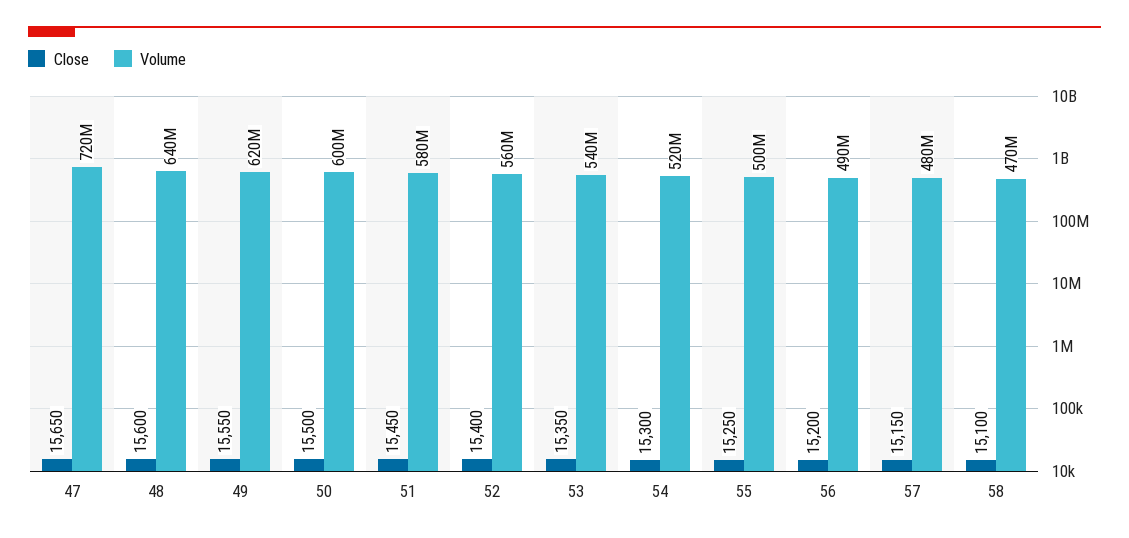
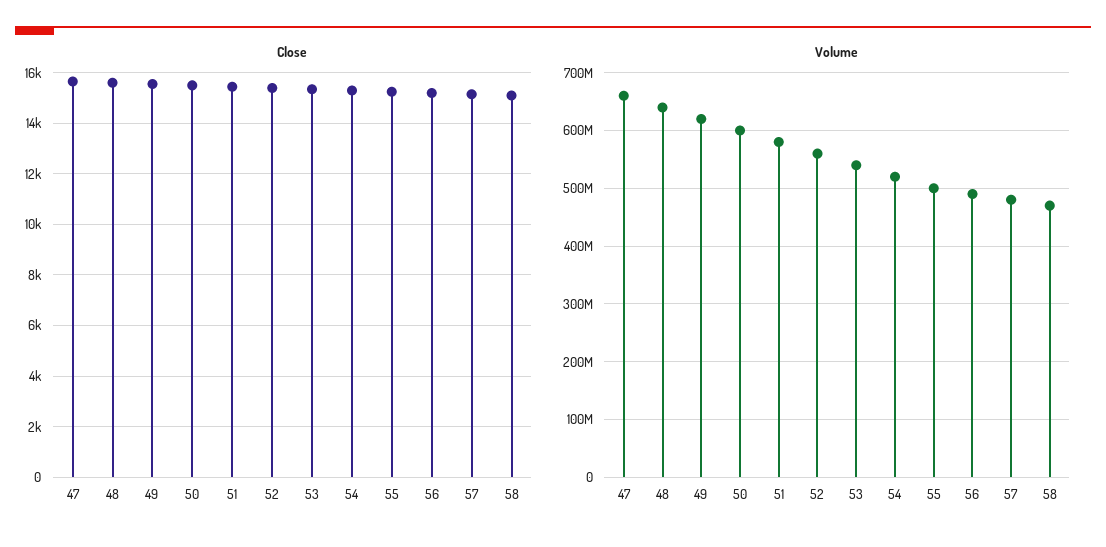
Volume, 47: 720000000 -> 660000000

